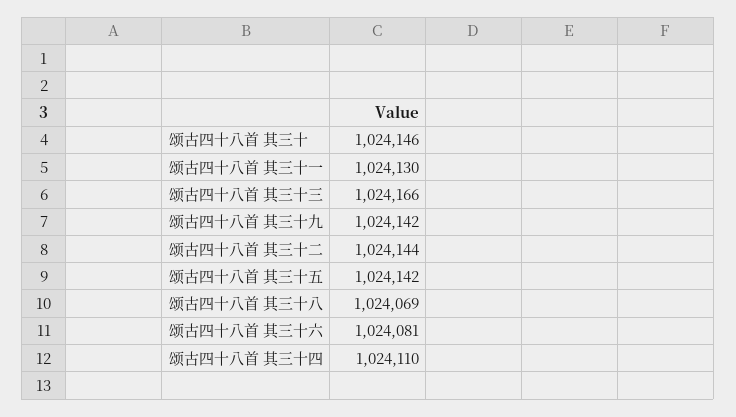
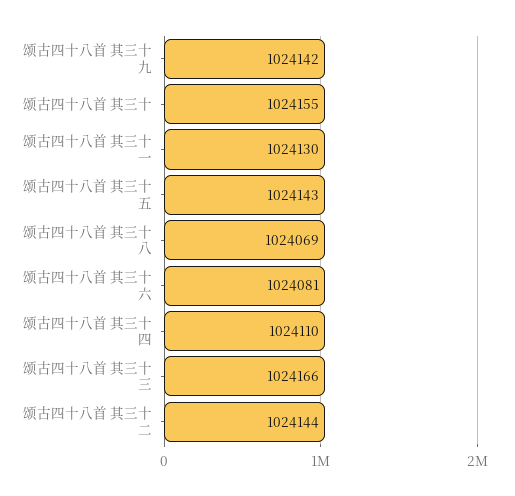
颂古四十八首 其三十: 1024146 -> 1024155
颂古四十八首 其三十五: 1024142 -> 1024143

